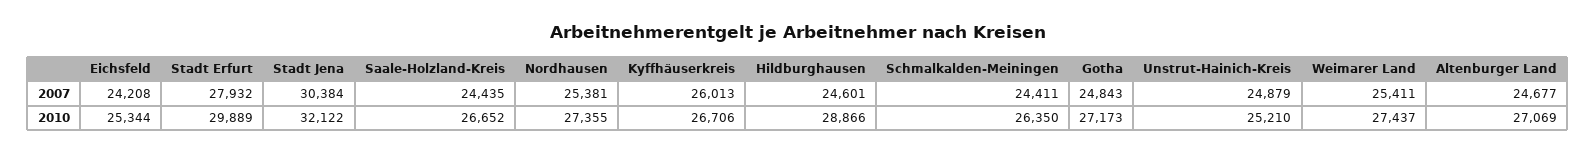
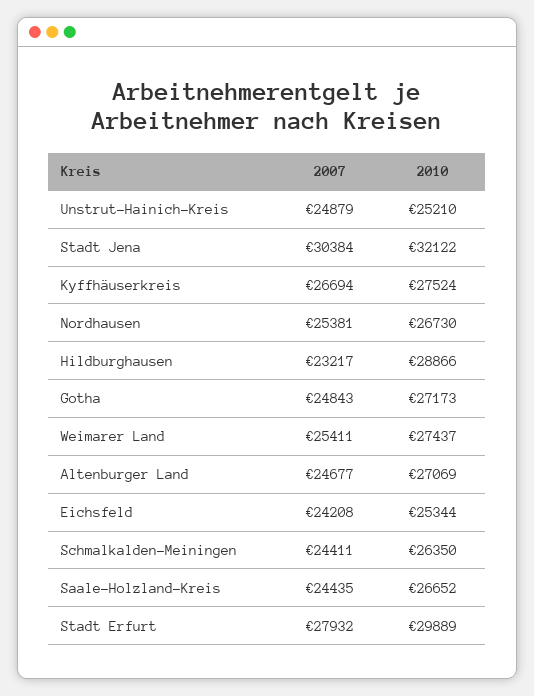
Kyffhäuserkreis, 2007: 26013 -> 26694
Hildburghausen, 2007: 24601 -> 23217
Nordhausen, 2010: 27355 -> 26730
Kyffhäuserkreis, 2010: 26706 -> 27524

